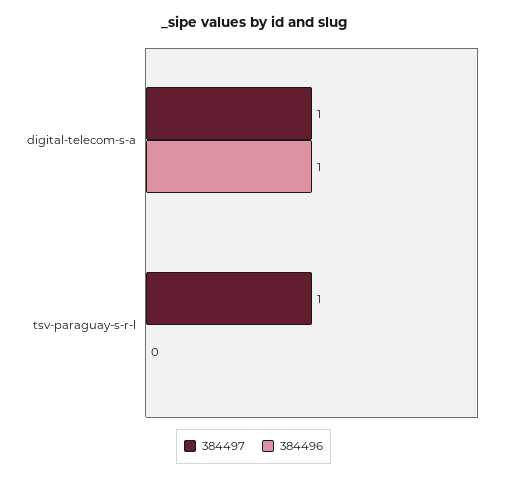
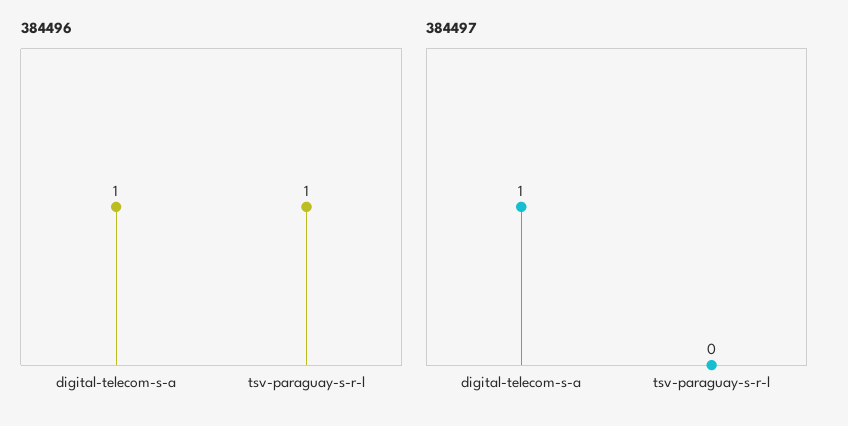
384497, tsv-paraguay-s-r-l: 1 -> 0
384496, tsv-paraguay-s-r-l: 0 -> 1

